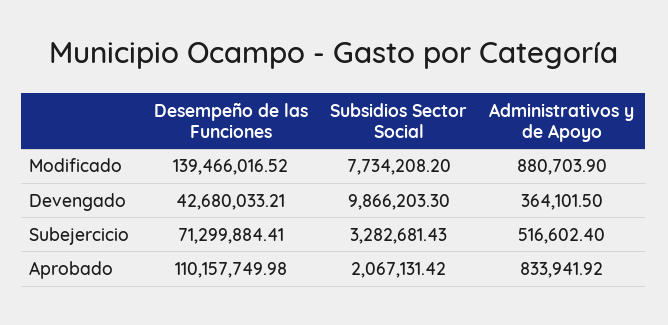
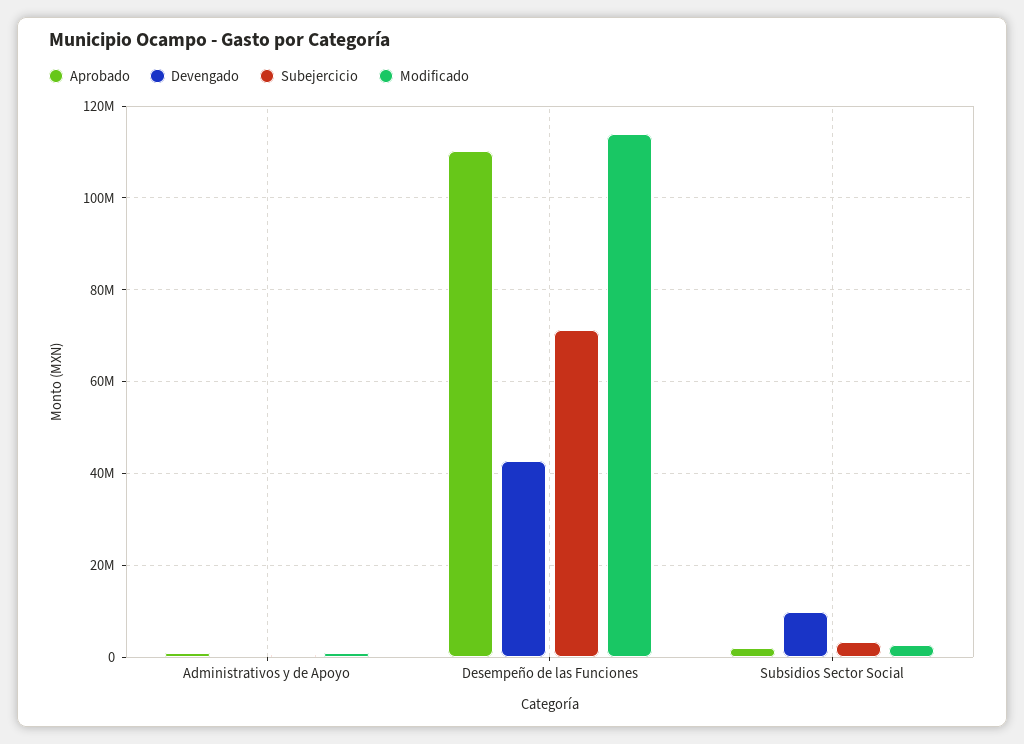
Modificado, Desempeño de las Funciones: 139466016.52 -> 114000000
Modificado, Subsidios Sector Social: 7734208.2 -> 2000000

